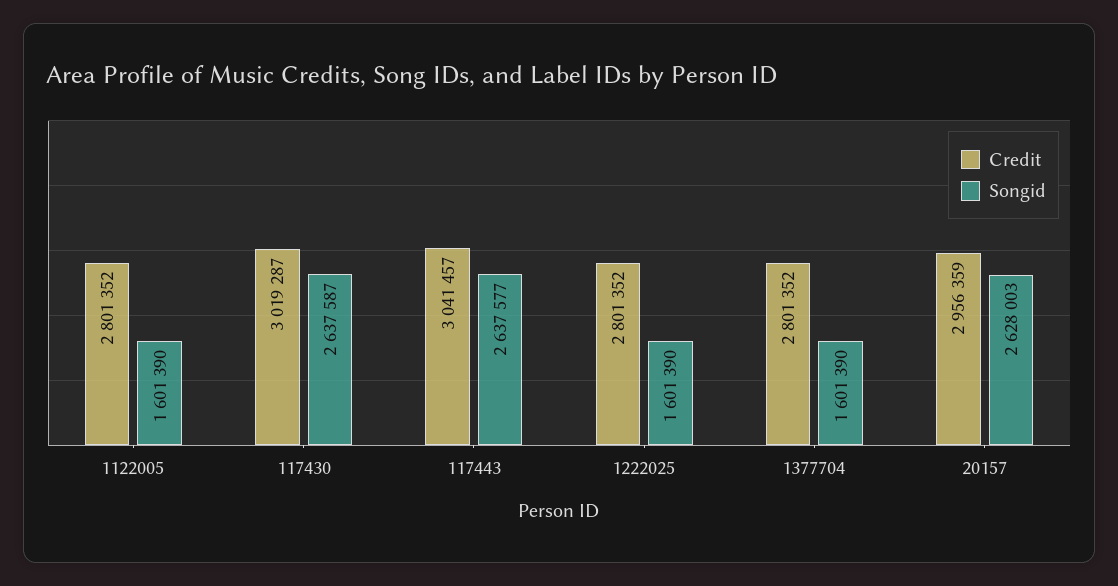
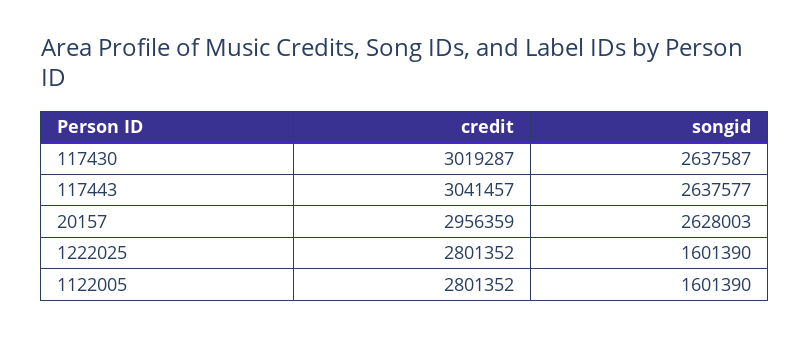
Credit, 1377704: 2801352 -> none
Songid, 1377704: 1601390 -> none

